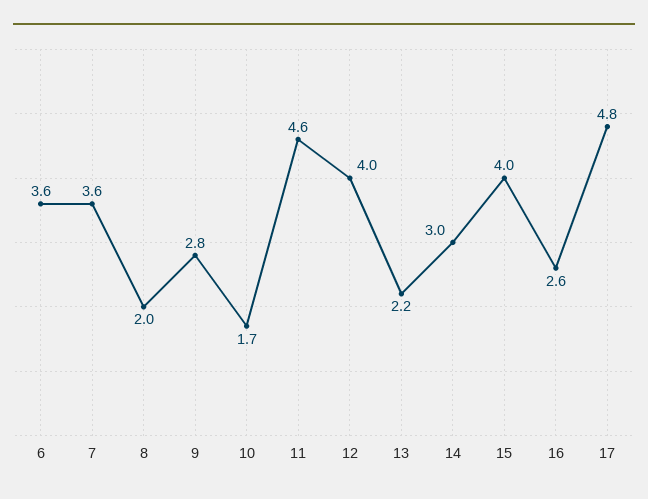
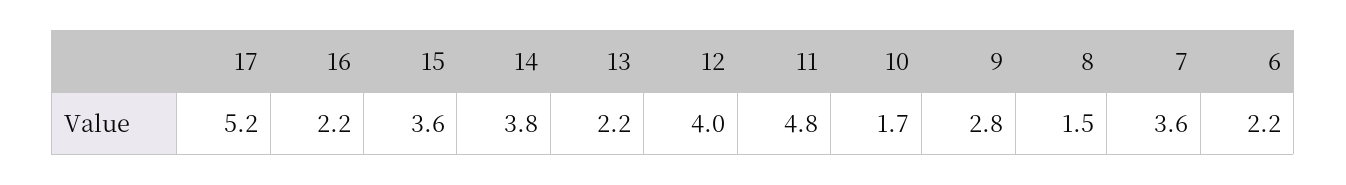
6: 3.6 -> 2.2
8: 2 -> 1.5
11: 4.6 -> 4.8
14: 3 -> 3.8
15: 4 -> 3.6
16: 2.6 -> 2.2
17: 4.8 -> 5.2

